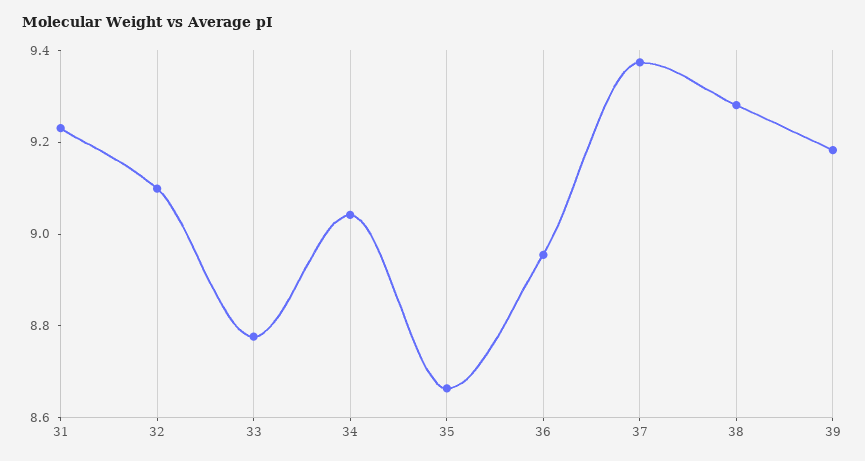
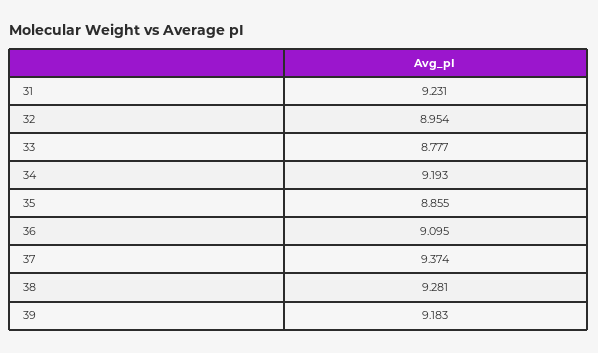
32: 9.1 -> 8.954
34: 9.05 -> 9.193
35: 8.65 -> 8.855
36: 8.95 -> 9.095

